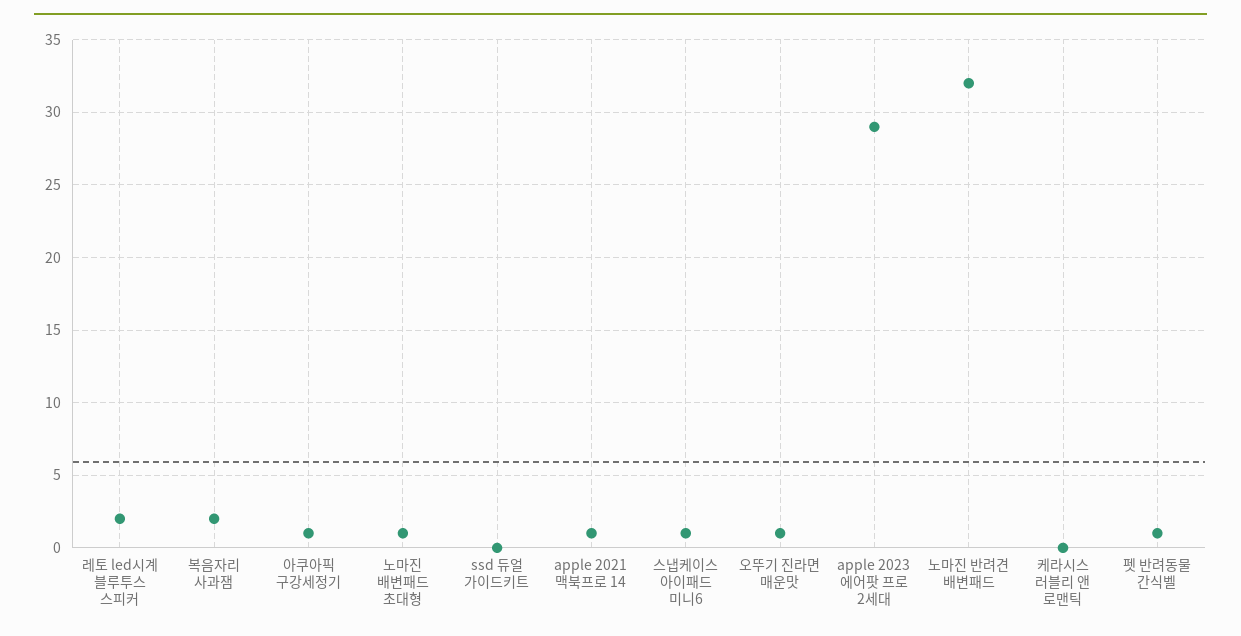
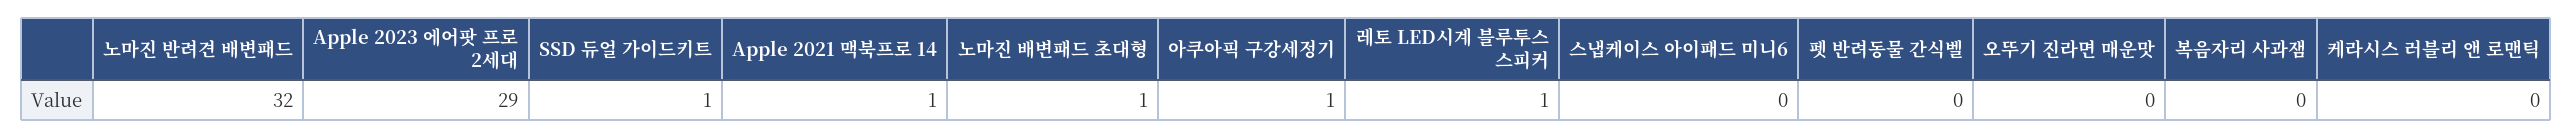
레토 led시계 블루투스 스피커: 2 -> 1
복음자리 사과잼: 2 -> 0
ssd 듀얼 가이드키트: 0 -> 1
스냅케이스 아이패드 미니6: 1 -> 0
오뚜기 진라면 매운맛: 1 -> 0
펫 반려동물 간식벨: 1 -> 0

